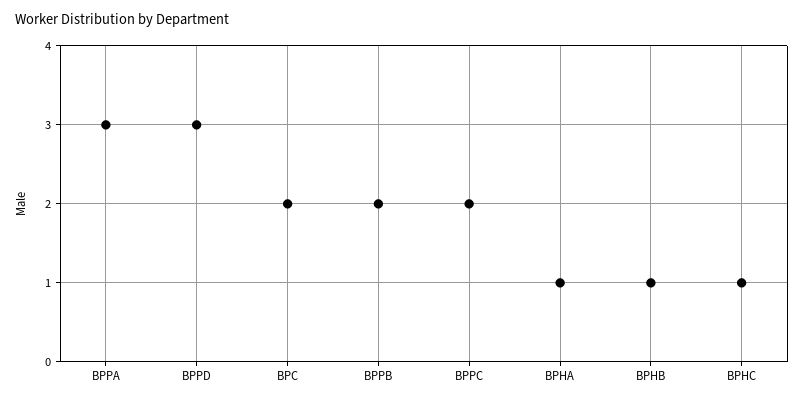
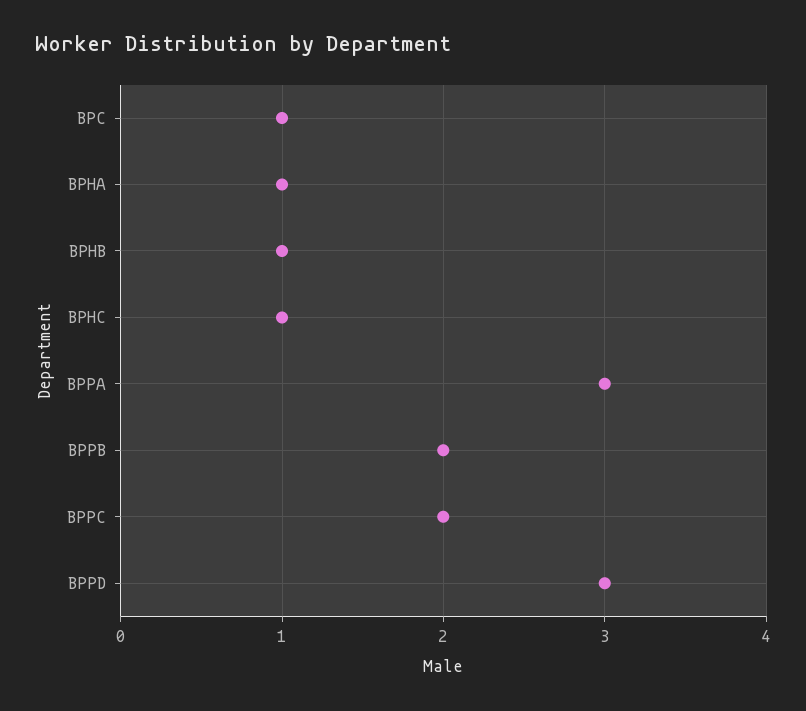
BPC: 2 -> 1

